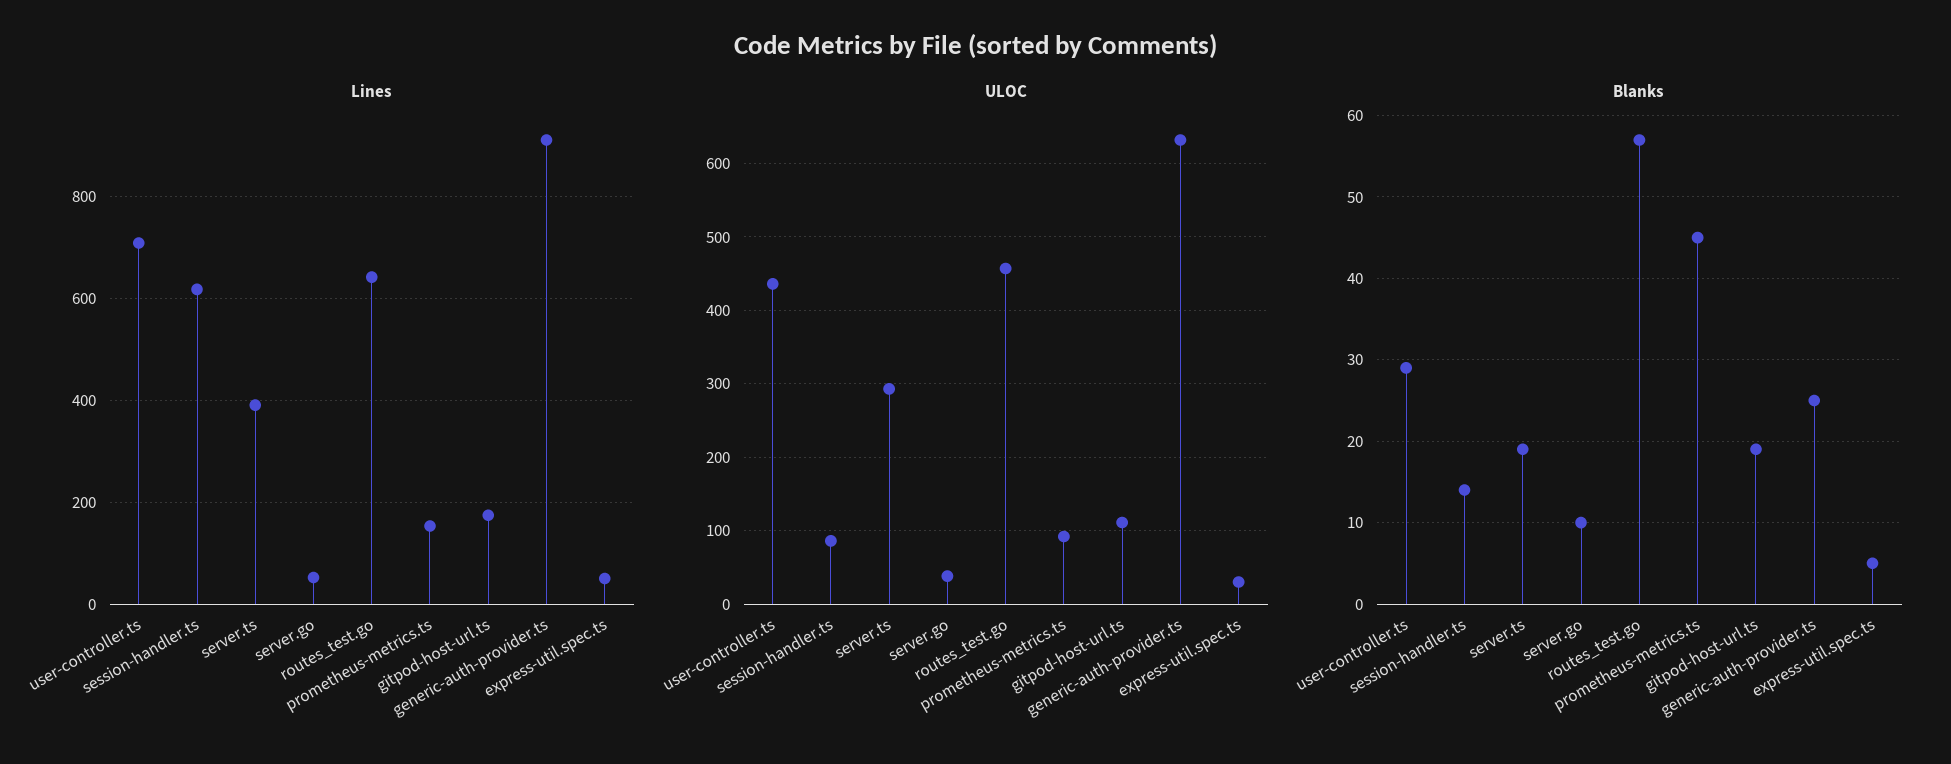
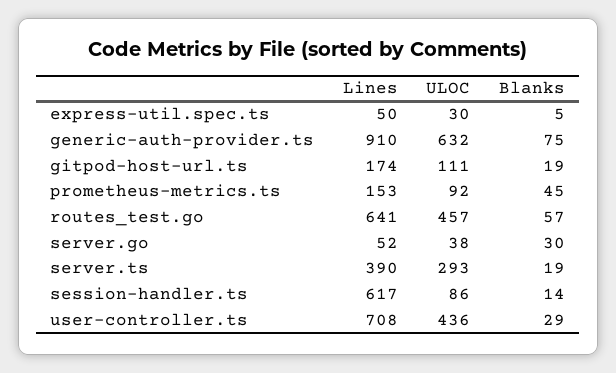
Blanks, server.go: 10 -> 30
Blanks, generic-auth-provider.ts: 25 -> 75

